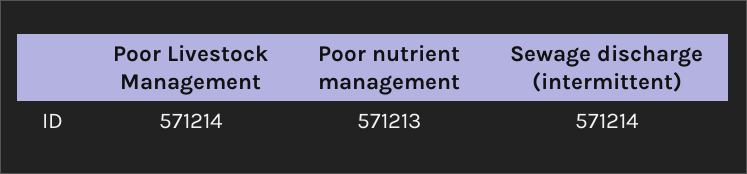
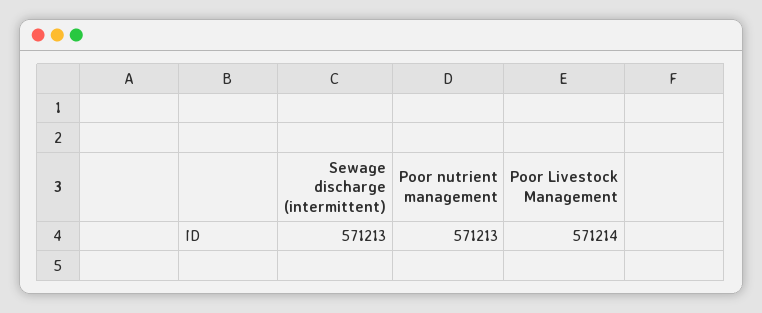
Sewage discharge (intermittent): 571214 -> 571213

